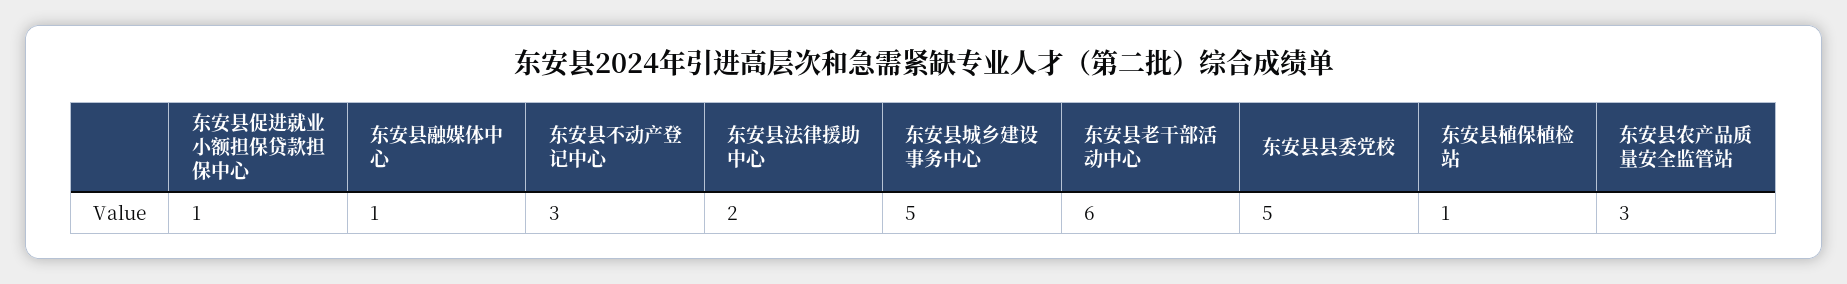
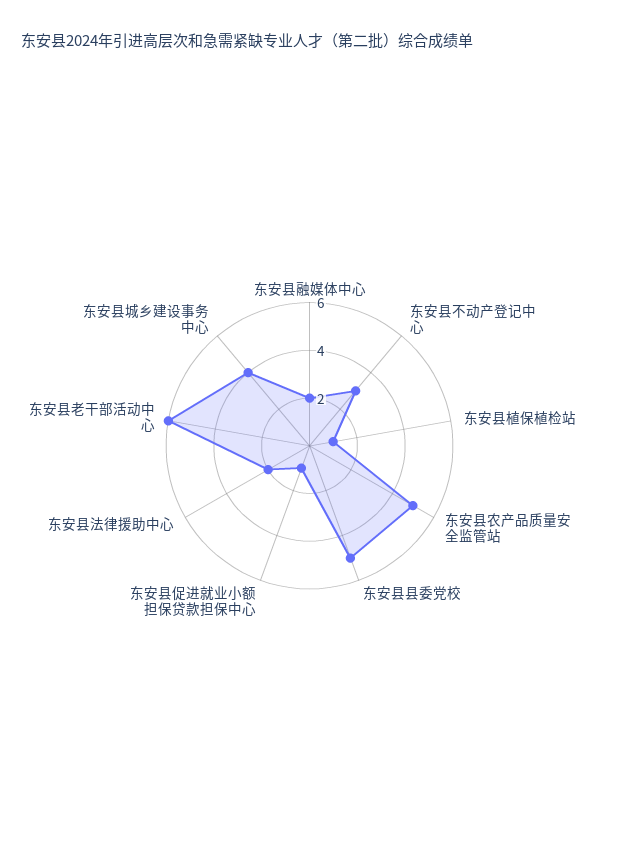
东安县融媒体中心: 1 -> 2
东安县城乡建设事务中心: 5 -> 4
东安县农产品质量安全监管站: 3 -> 5

